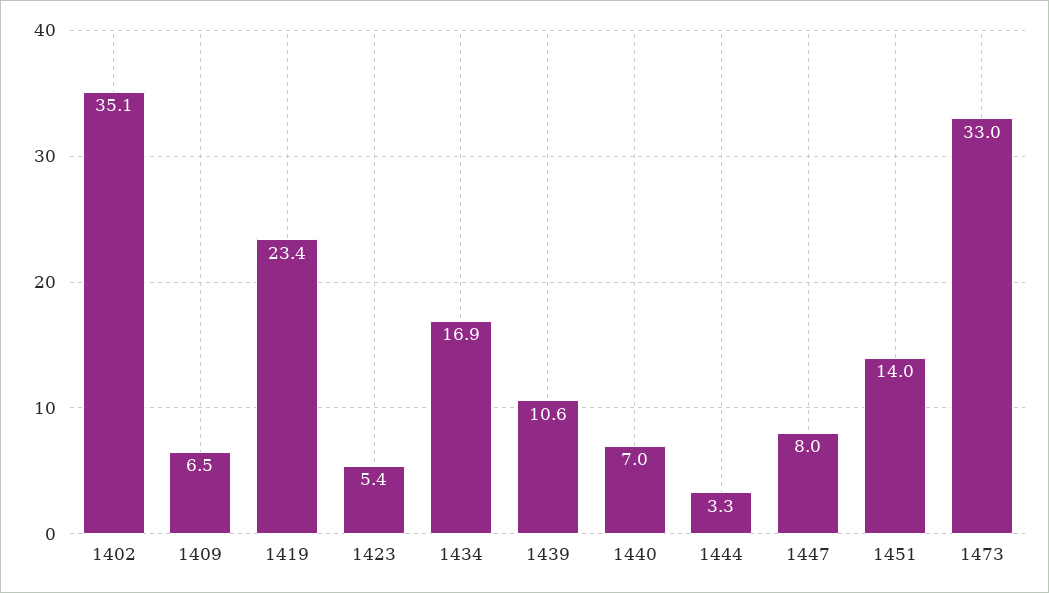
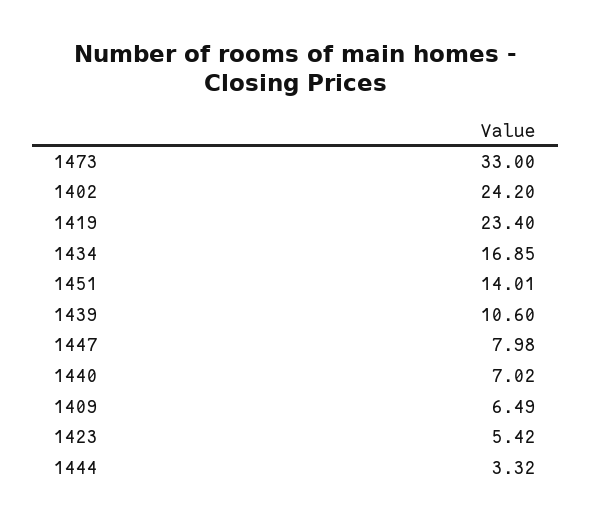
1402: 35.1 -> 24.2

